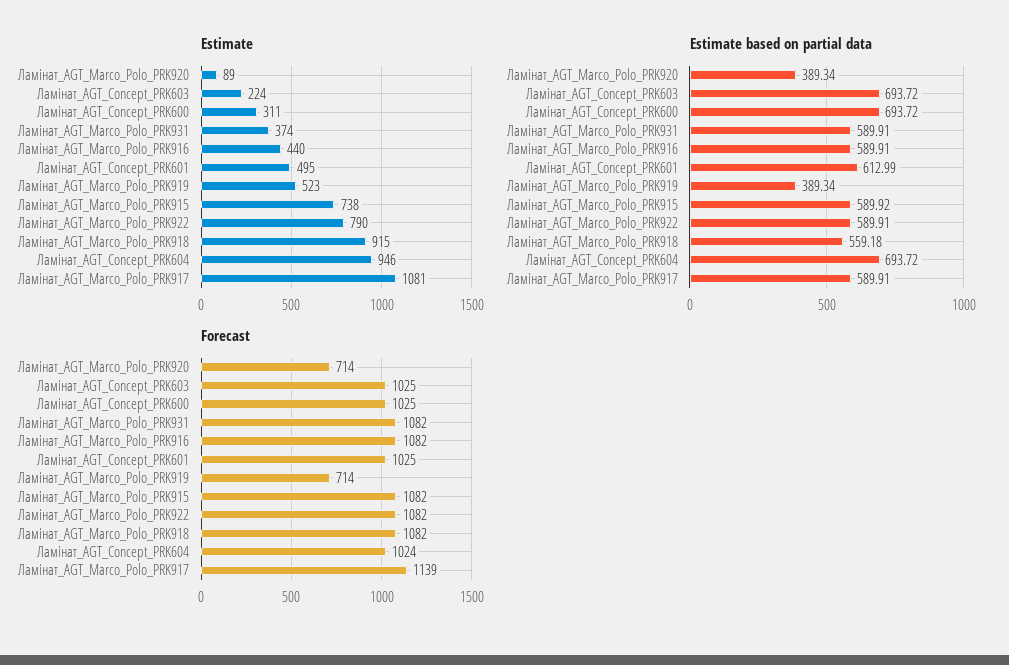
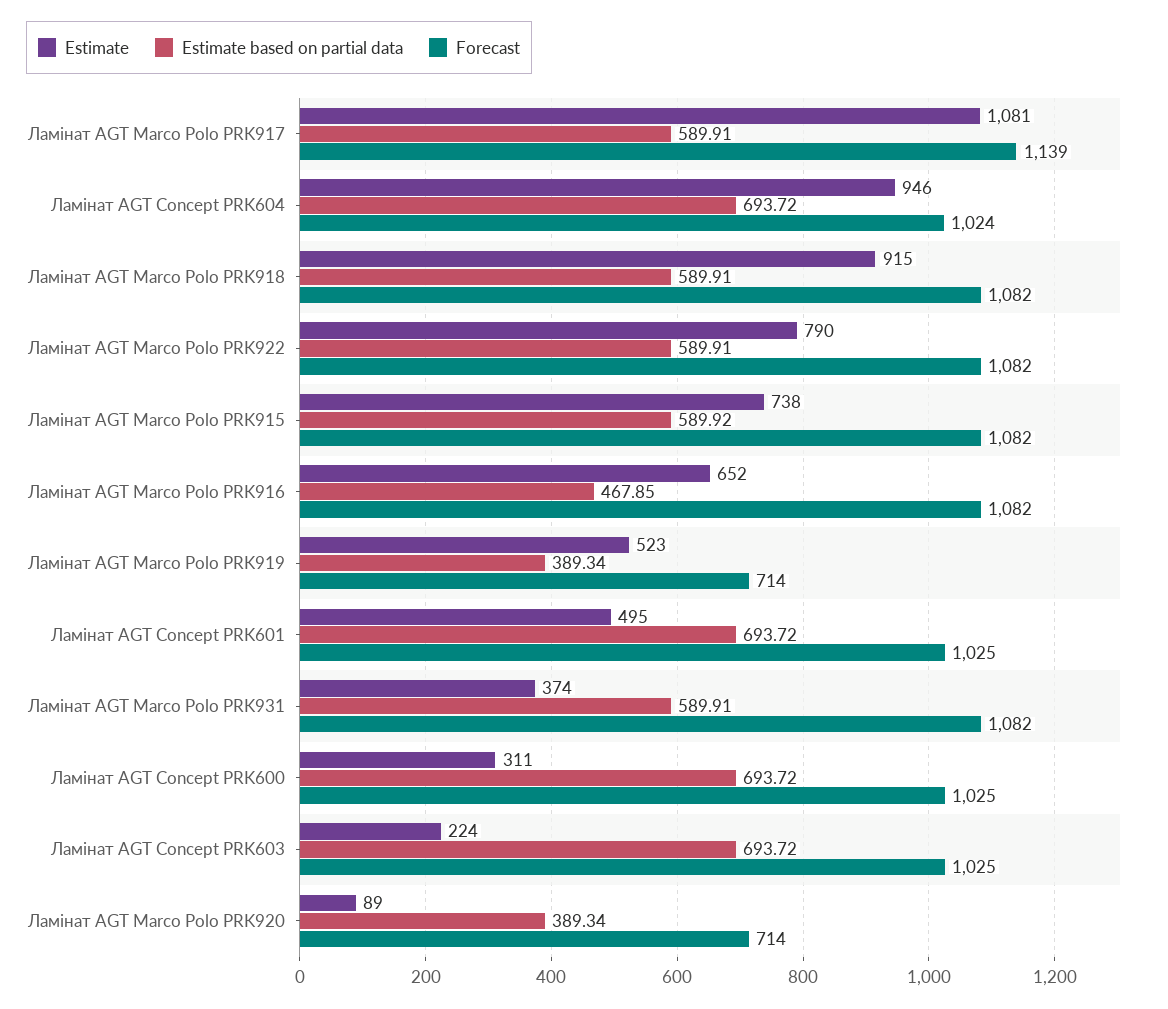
Estimate, Ламінат_AGT_Marco_Polo_PRK916: 440 -> 652
Estimate based on partial data, Ламінат_AGT_Marco_Polo_PRK916: 589.91 -> 467.85
Estimate based on partial data, Ламінат_AGT_Concept_PRK601: 612.99 -> 693.72
Estimate based on partial data, Ламінат_AGT_Marco_Polo_PRK918: 559.18 -> 589.91

